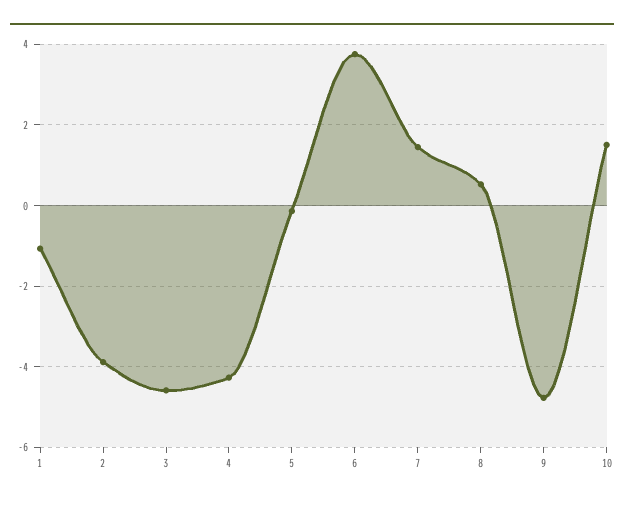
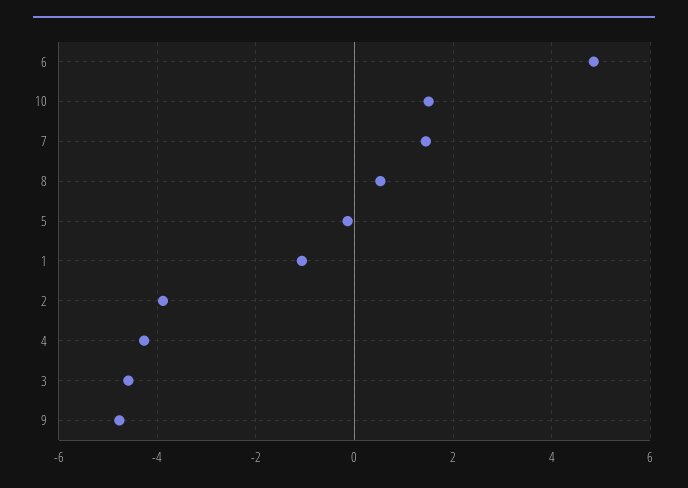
6: 3.8 -> 4.8

